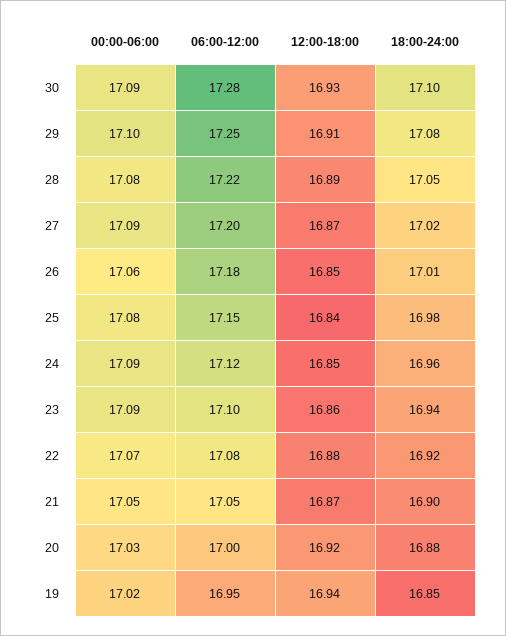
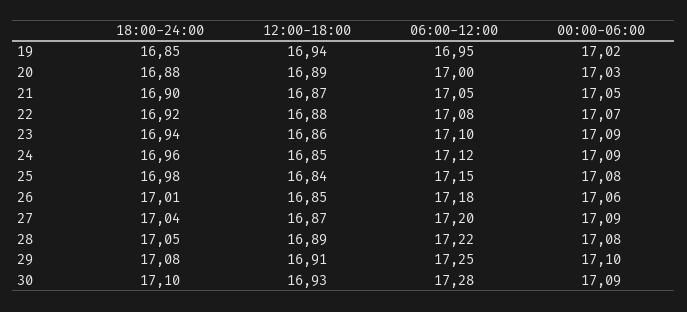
18:00-24:00, 27: 17.02 -> 17.04
12:00-18:00, 20: 16.92 -> 16.89

